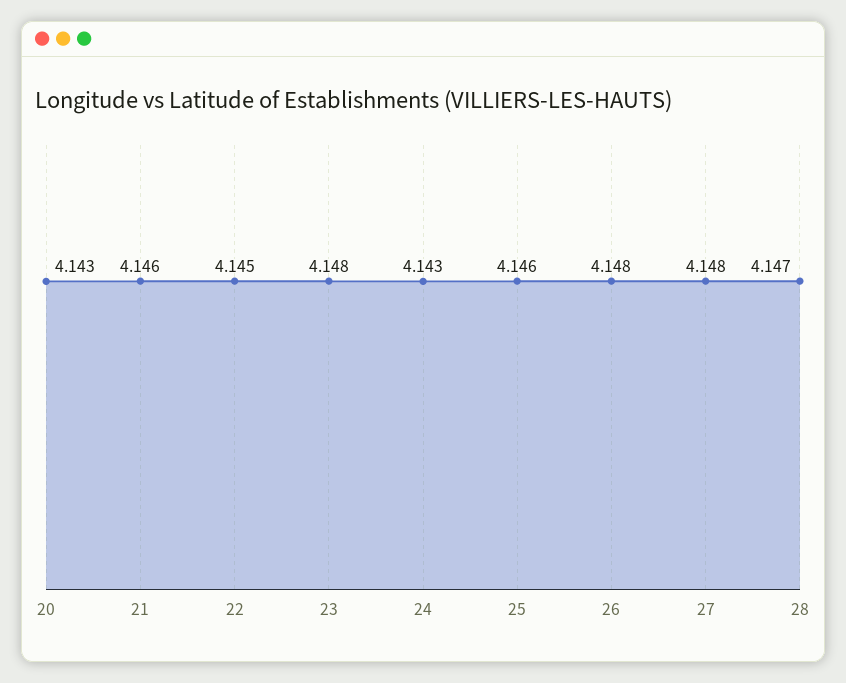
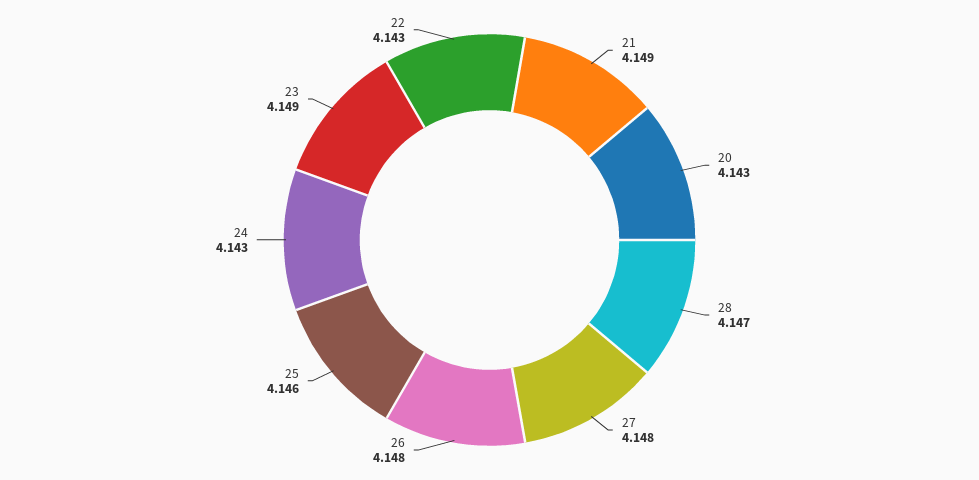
21: 4.146 -> 4.149
22: 4.145 -> 4.143
23: 4.148 -> 4.149

